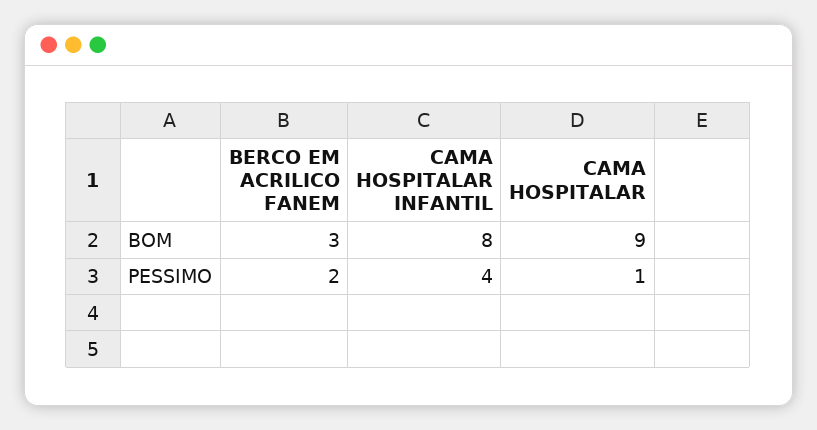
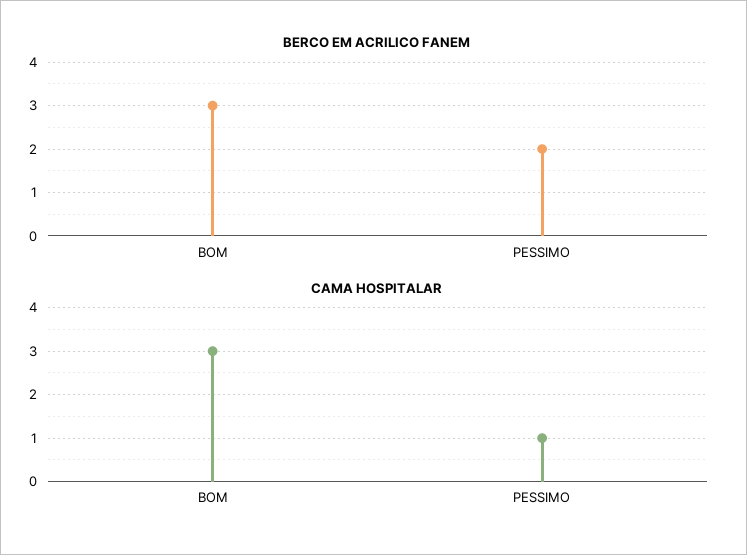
CAMA HOSPITALAR INFANTIL, BOM: 8 -> none
CAMA HOSPITALAR, BOM: 9 -> 3
CAMA HOSPITALAR INFANTIL, PESSIMO: 4 -> none

